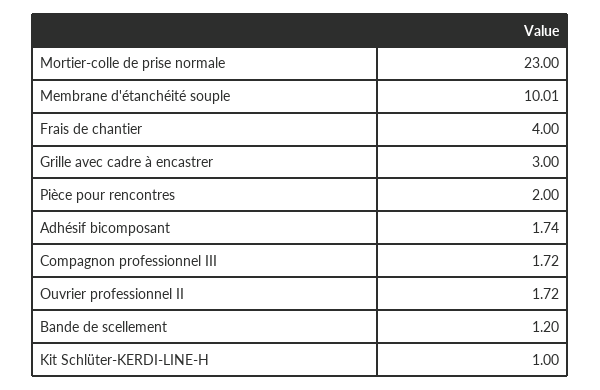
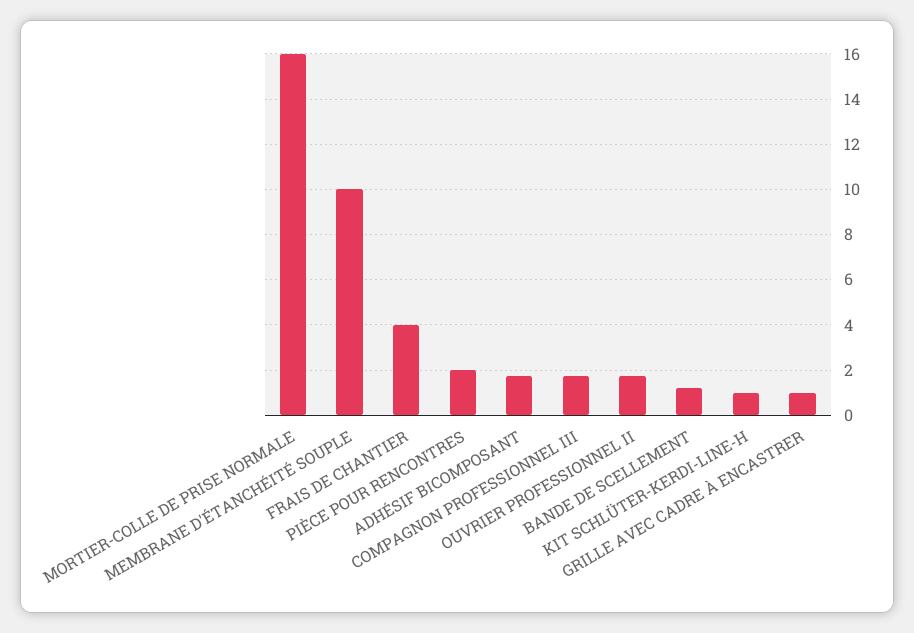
Mortier-colle de prise normale: 23 -> 16
Grille avec cadre à encastrer: 3 -> 1

